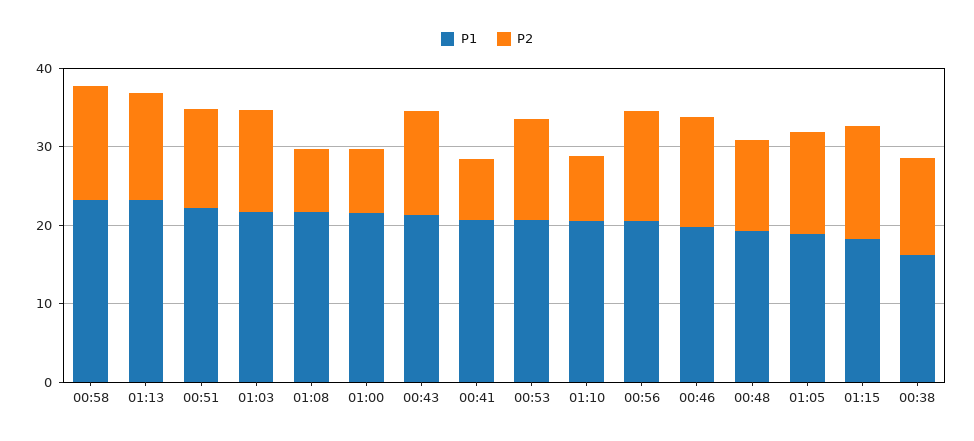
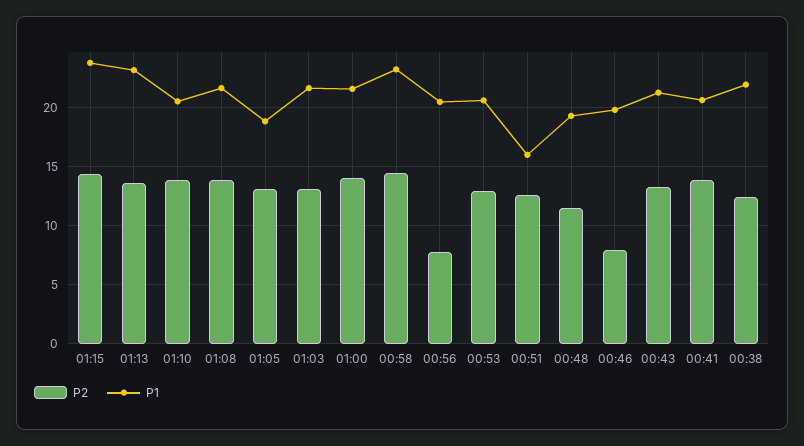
P1, 00:51: 22 -> 16
P2, 01:08: 8 -> 14
P2, 01:00: 8 -> 14
P2, 00:41: 8 -> 14
P2, 01:10: 8 -> 14
P2, 00:56: 14 -> 8
P2, 00:46: 14 -> 8
P1, 01:15: 18 -> 24
P1, 00:38: 16 -> 22

